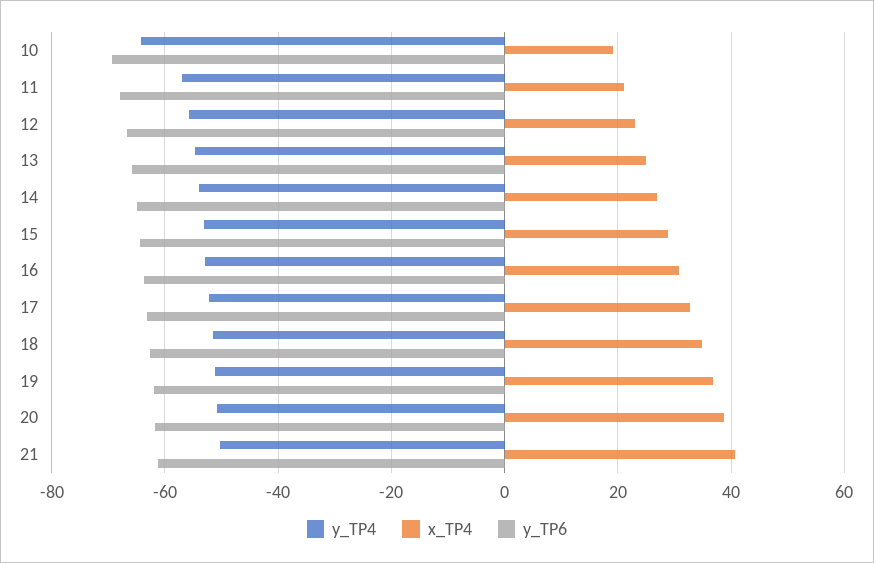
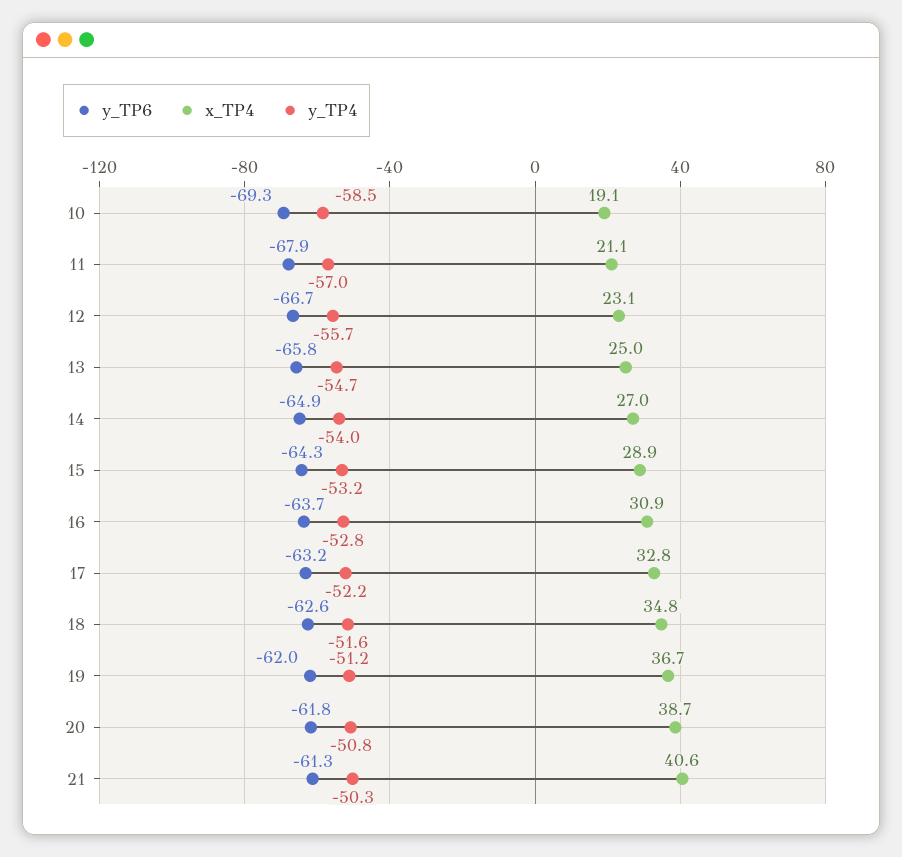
y_TP4, 10: -64 -> -58.5

